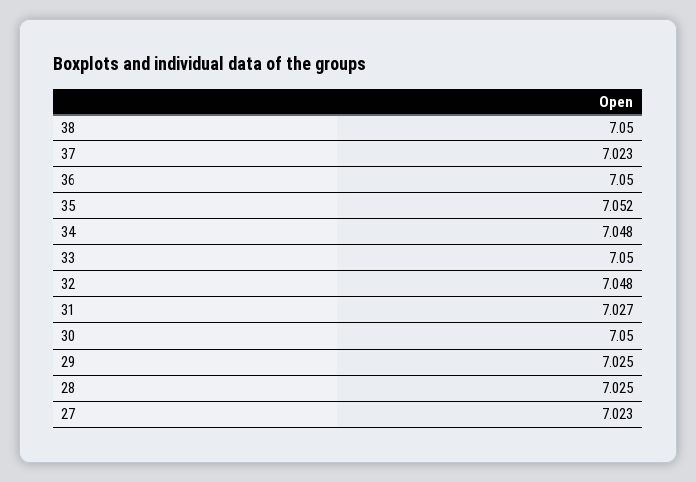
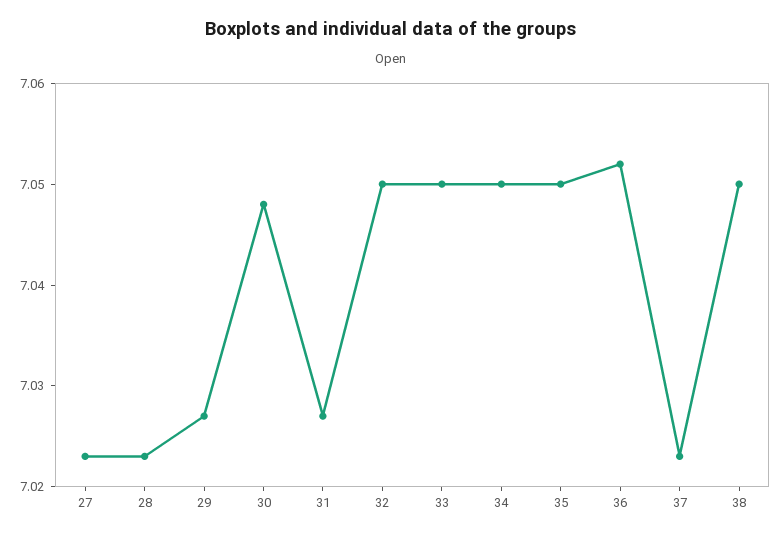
36: 7.05 -> 7.052
35: 7.052 -> 7.05
34: 7.048 -> 7.05
32: 7.048 -> 7.05
30: 7.05 -> 7.048
29: 7.025 -> 7.027
28: 7.025 -> 7.023

